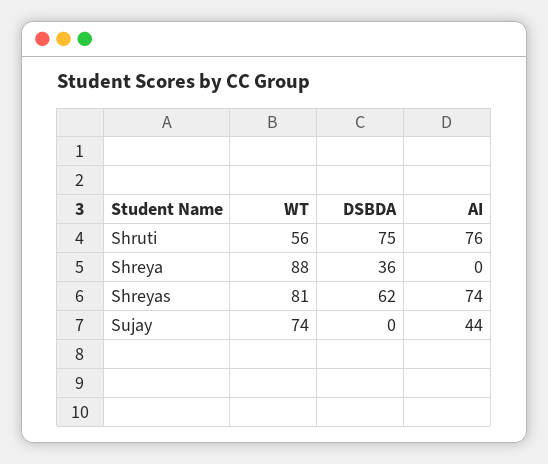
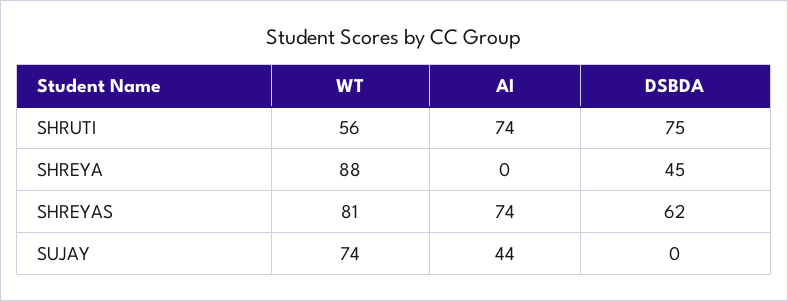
AI, Shruti: 76 -> 74
DSBDA, Shreya: 36 -> 45

